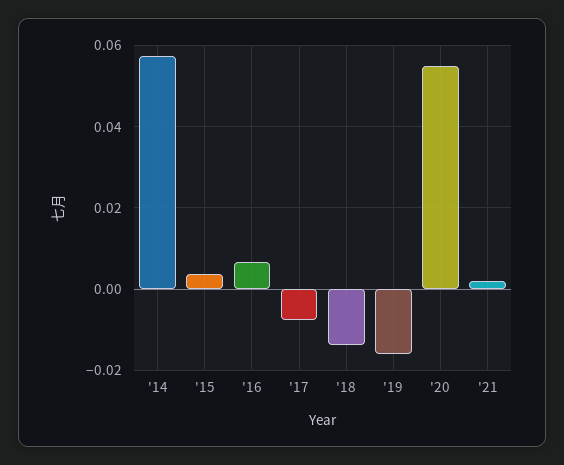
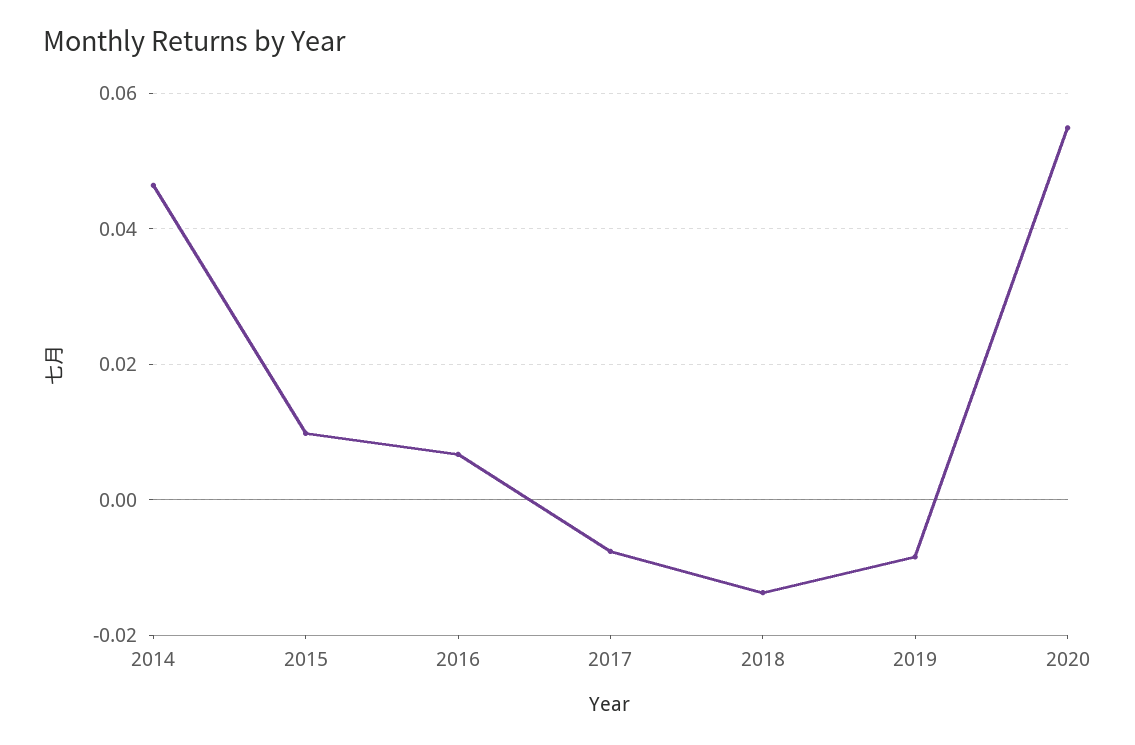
'14: 0.058 -> 0.046
'15: 0.004 -> 0.01
'19: -0.016 -> -0.008
'21: 0.002 -> none

